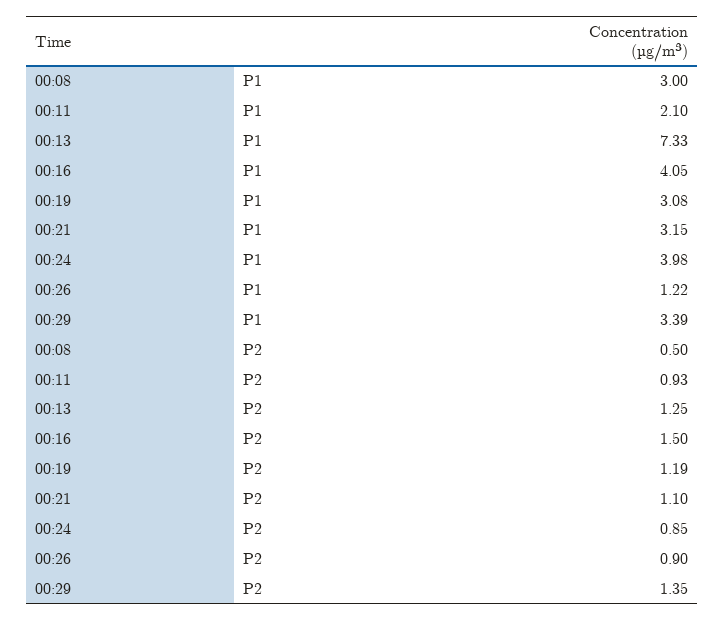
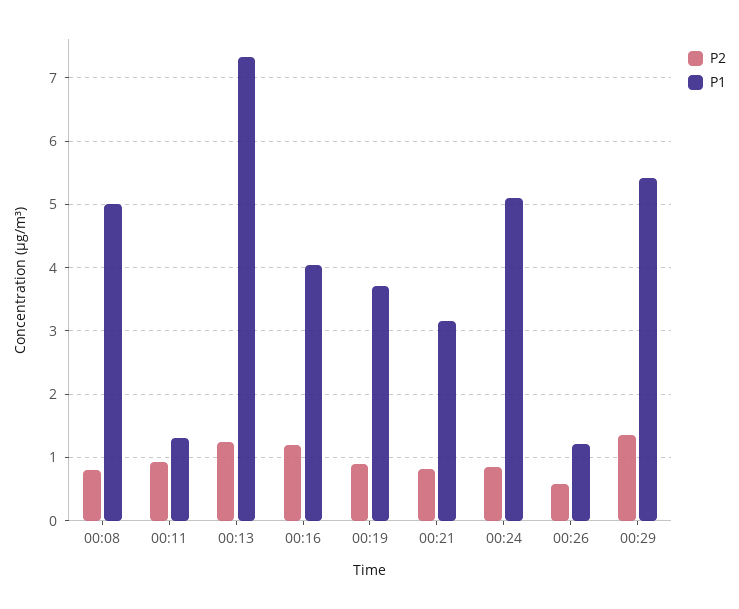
P1, 00:08: 3 -> 5
P1, 00:11: 2.1 -> 1.3
P1, 00:19: 3.08 -> 3.7
P1, 00:24: 3.98 -> 5.1
P1, 00:29: 3.39 -> 5.4
P2, 00:08: 0.5 -> 0.8
P2, 00:16: 1.5 -> 1.2
P2, 00:19: 1.19 -> 0.9
P2, 00:21: 1.1 -> 0.8
P2, 00:26: 0.9 -> 0.6

